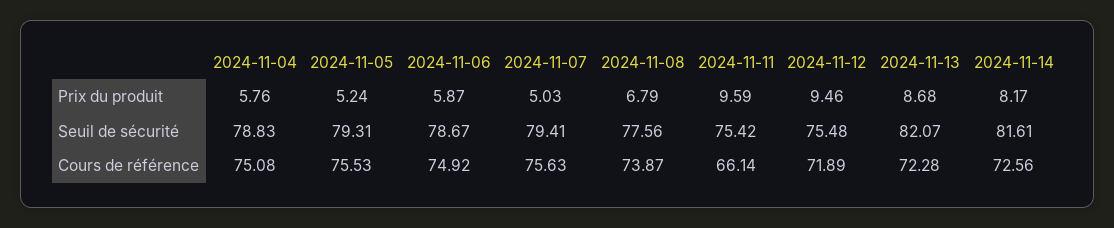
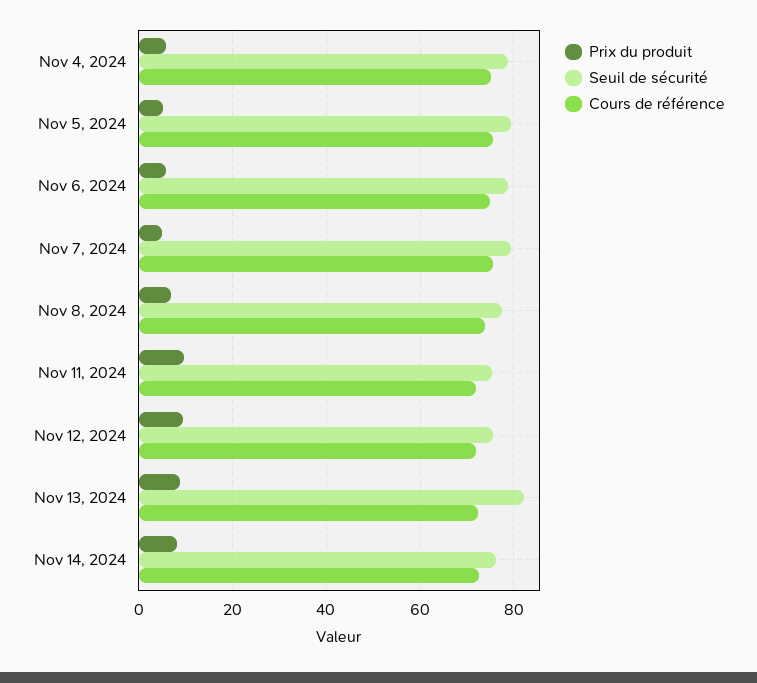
Seuil de sécurité, 2024-11-14: 81.61 -> 76
Cours de référence, 2024-11-11: 66.14 -> 72

